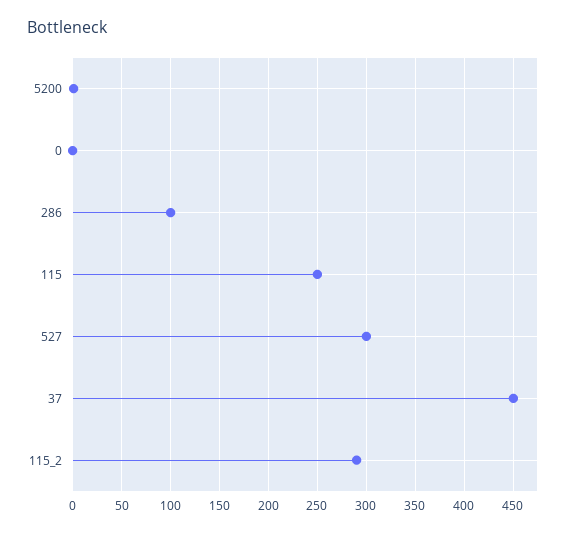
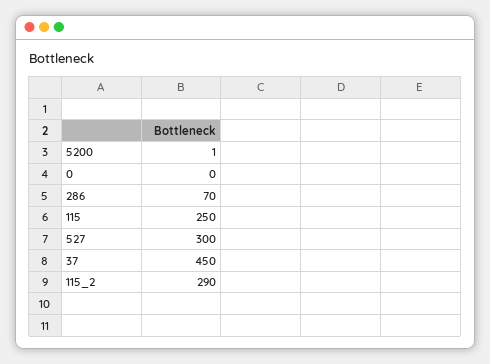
286: 100 -> 70

